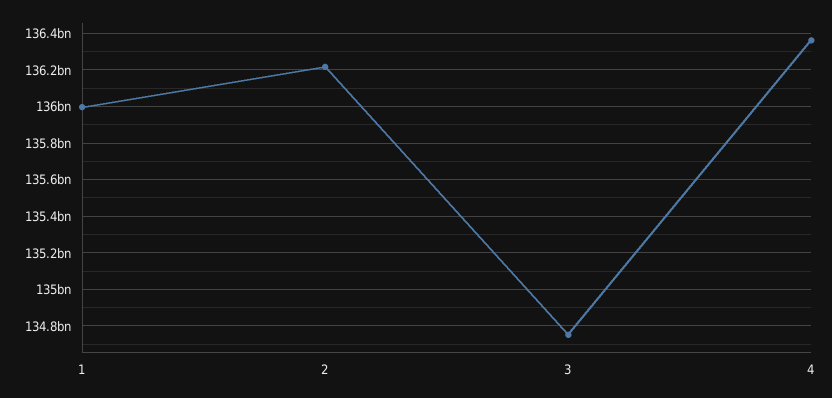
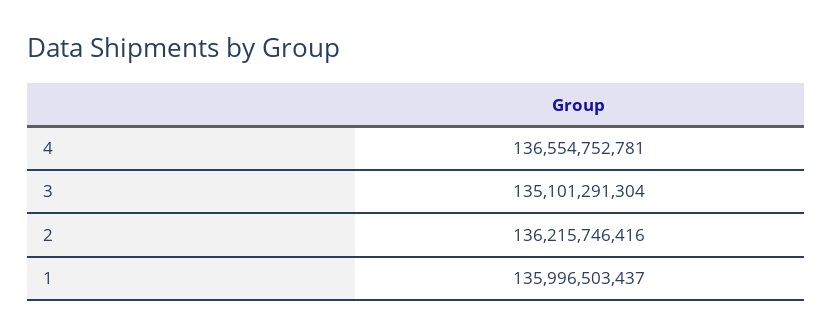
3: 134750000000 -> 135101291304
4: 136350000000 -> 136554752781

